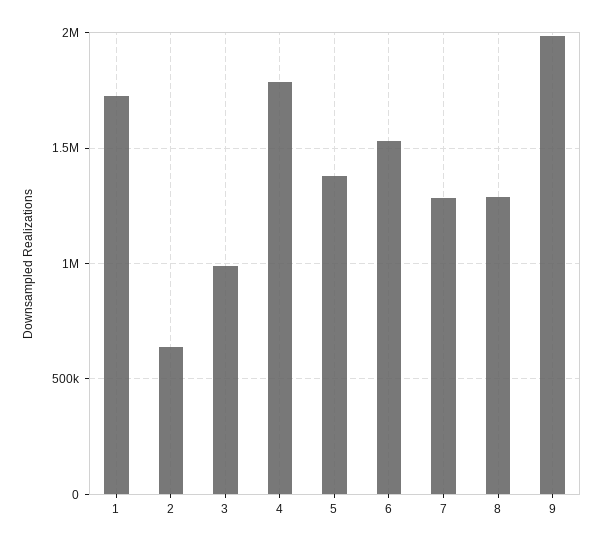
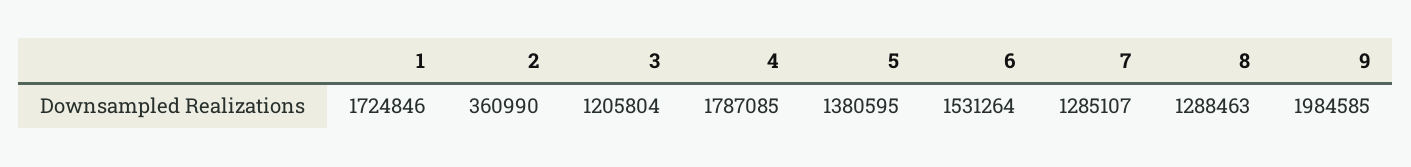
2: 650000 -> 360990
3: 1000000 -> 1205804

